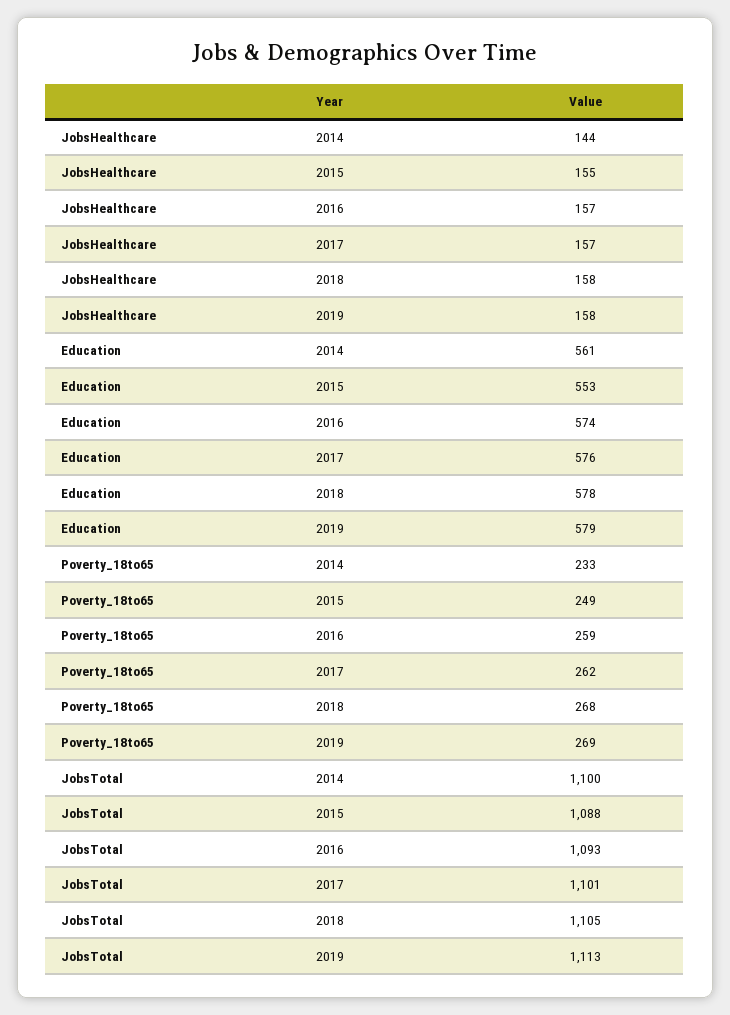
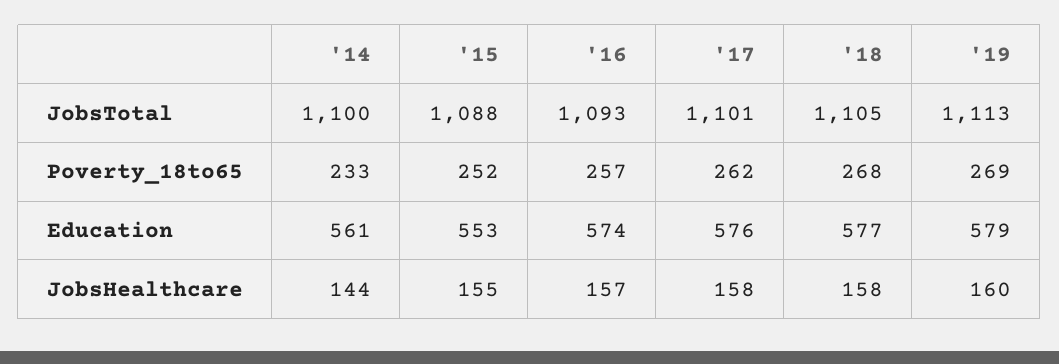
JobsHealthcare, 2017: 157 -> 158
JobsHealthcare, 2019: 158 -> 160
Education, 2018: 578 -> 577
Poverty_18to65, 2015: 249 -> 252
Poverty_18to65, 2016: 259 -> 257

